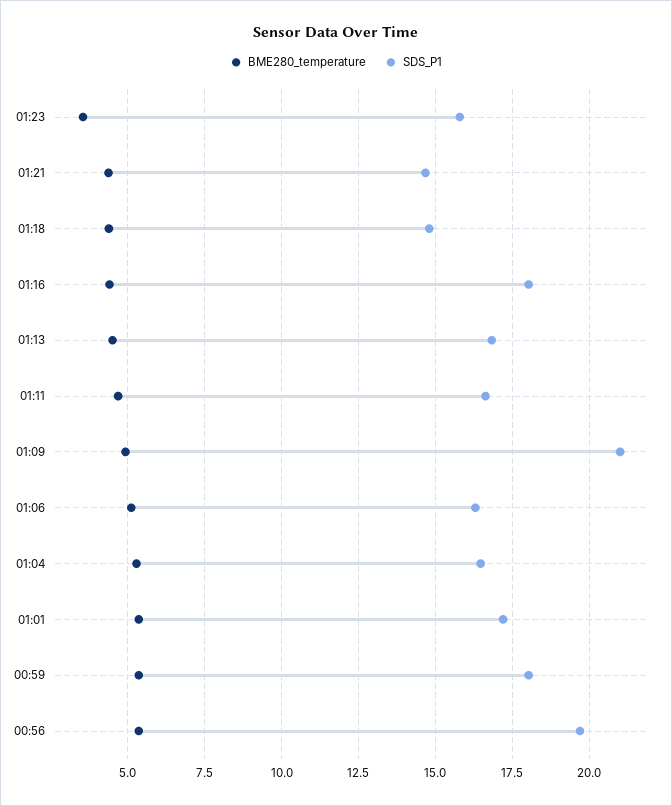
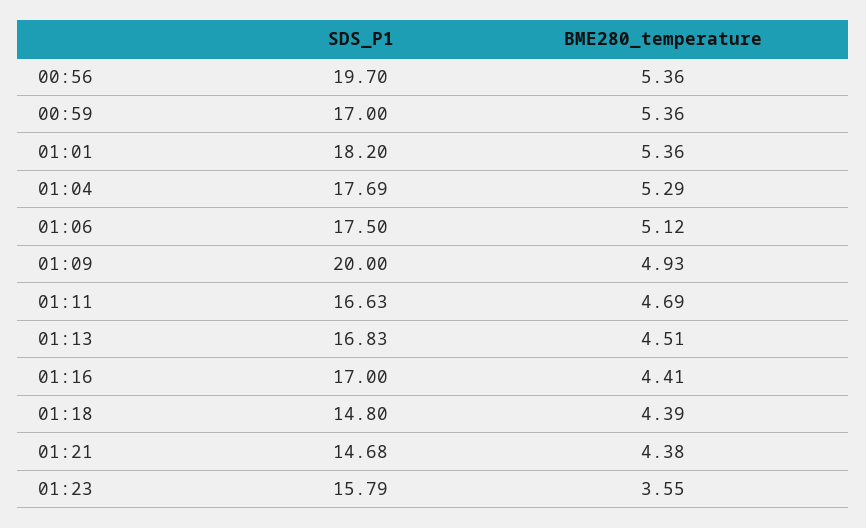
SDS_P1, 01:16: 18 -> 17
SDS_P1, 01:09: 21 -> 20
SDS_P1, 01:06: 16.25 -> 17.5
SDS_P1, 01:04: 16.5 -> 17.69
SDS_P1, 01:01: 17.25 -> 18.2
SDS_P1, 00:59: 18 -> 17

